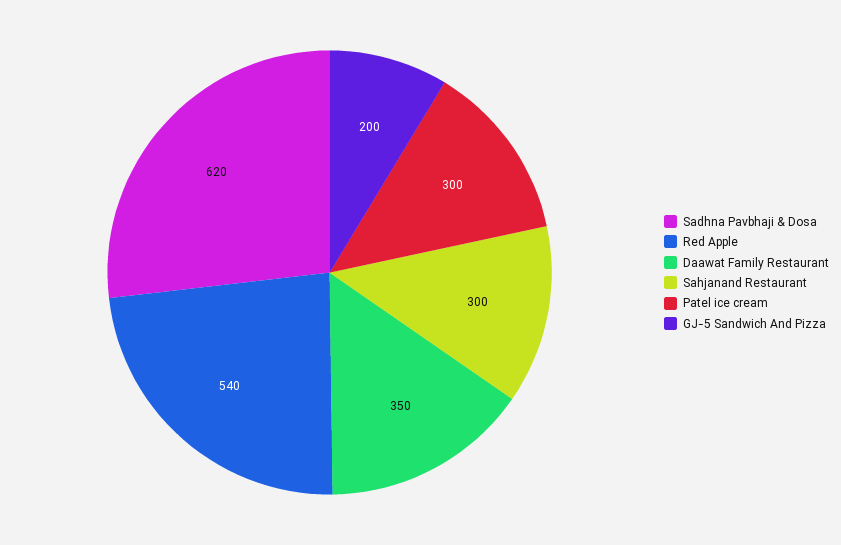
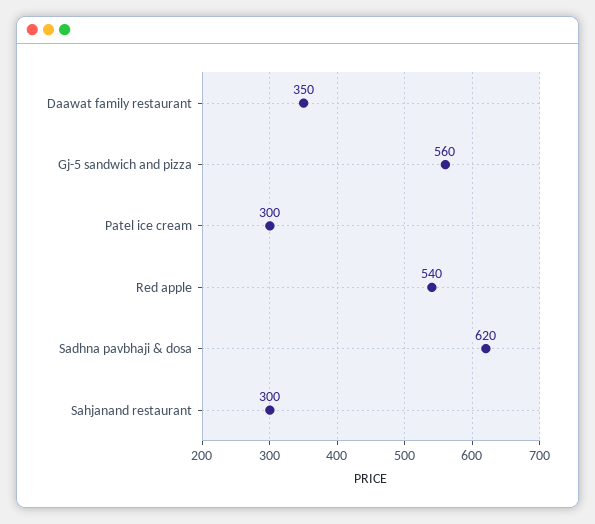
GJ-5 Sandwich And Pizza: 200 -> 560

